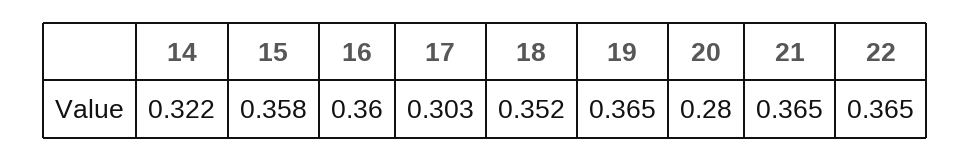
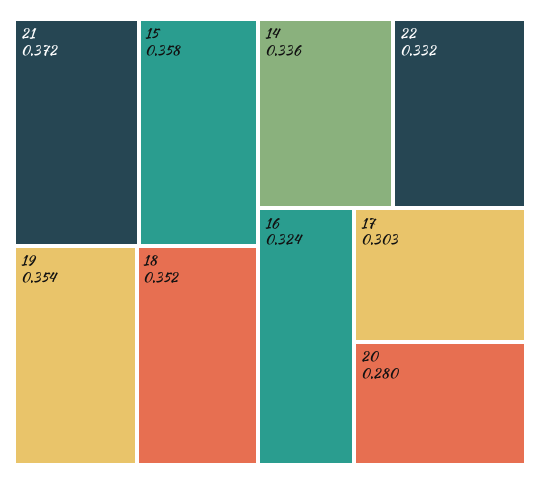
14: 0.322 -> 0.336
16: 0.36 -> 0.324
19: 0.365 -> 0.354
21: 0.365 -> 0.372
22: 0.365 -> 0.332

